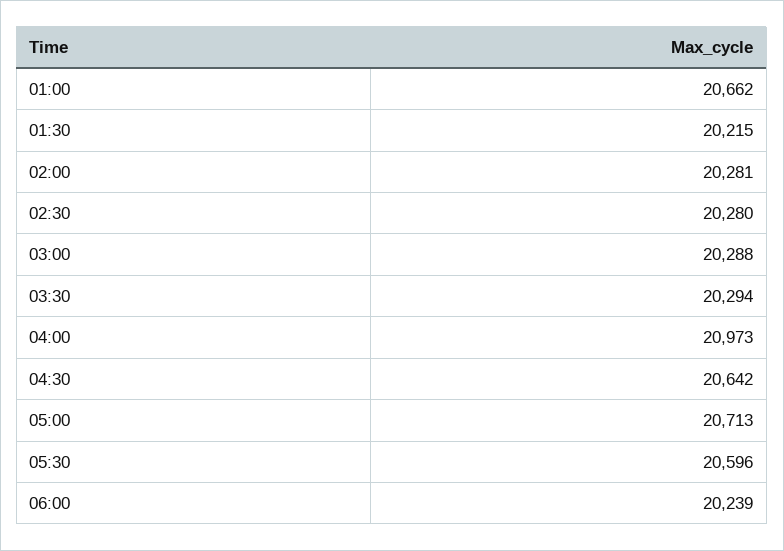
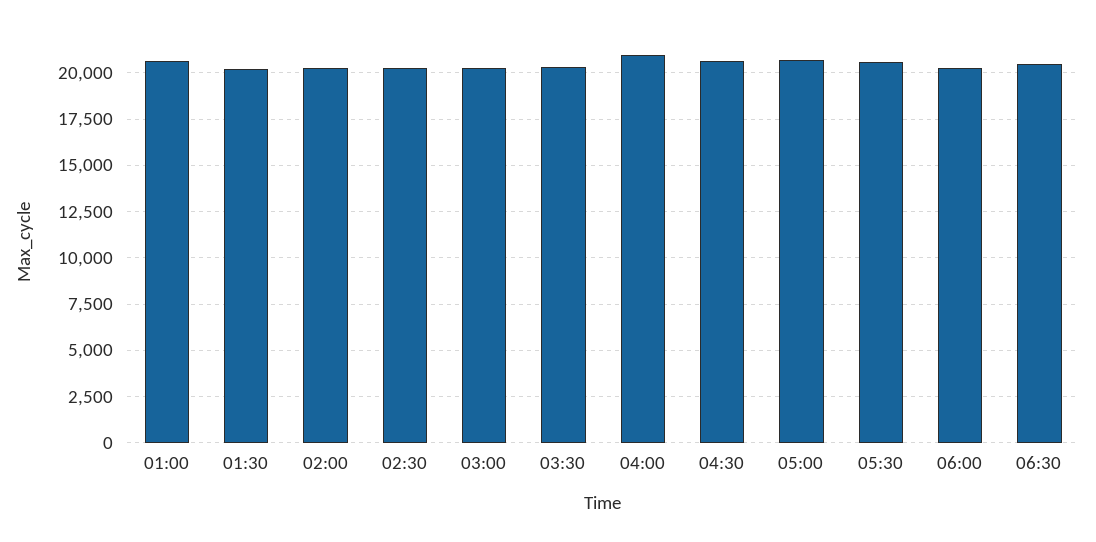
06:30: none -> 20500

